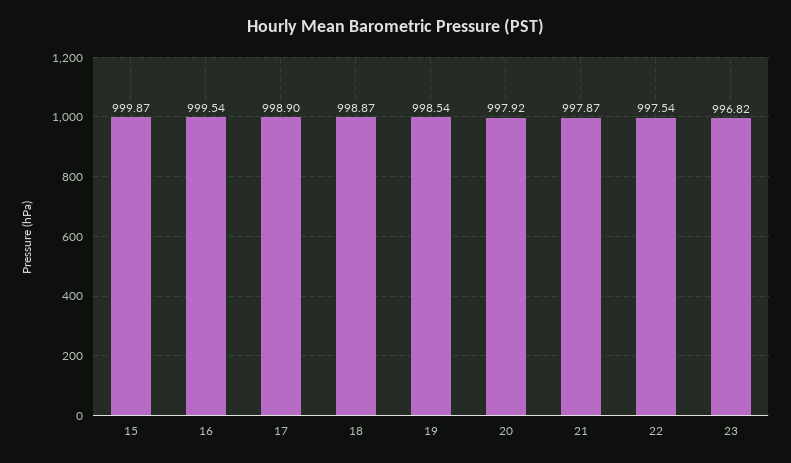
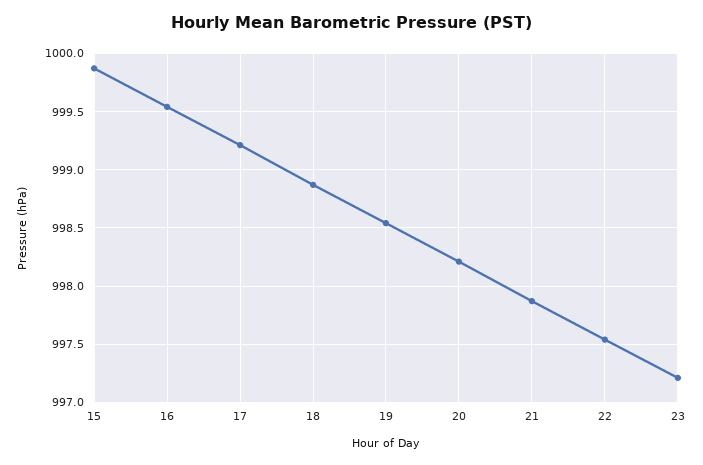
17: 998.9 -> 999.2
20: 997.92 -> 998.2
23: 996.82 -> 997.2

